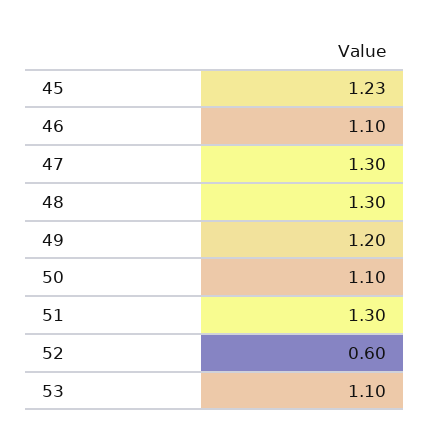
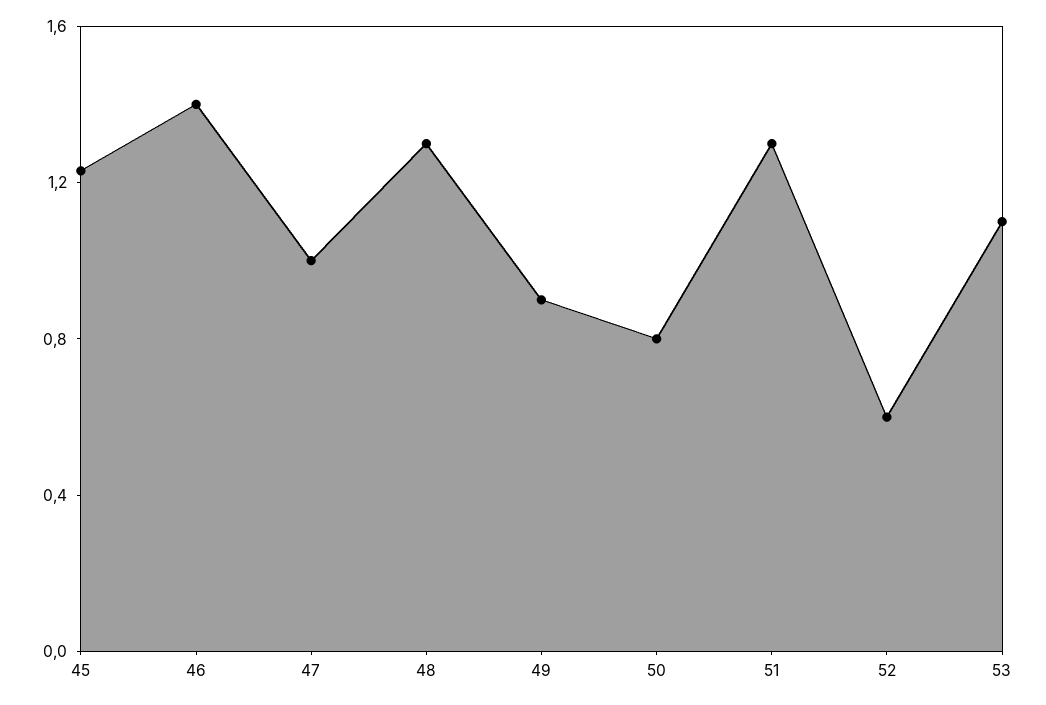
46: 1.1 -> 1.4
47: 1.3 -> 1
49: 1.2 -> 0.9
50: 1.1 -> 0.8

